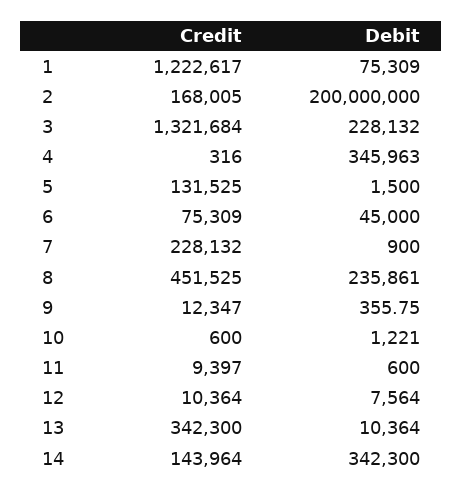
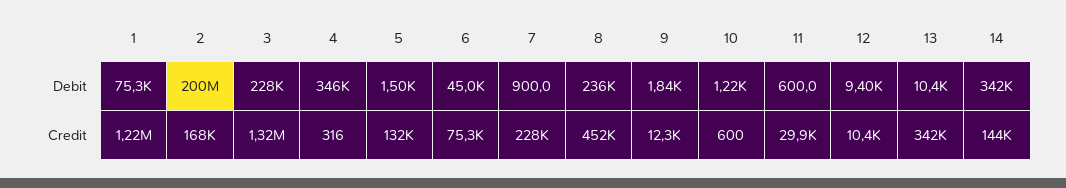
Debit, 9: 355.75 -> 1840
Credit, 11: 9397 -> 29900
Debit, 12: 7564 -> 9400

